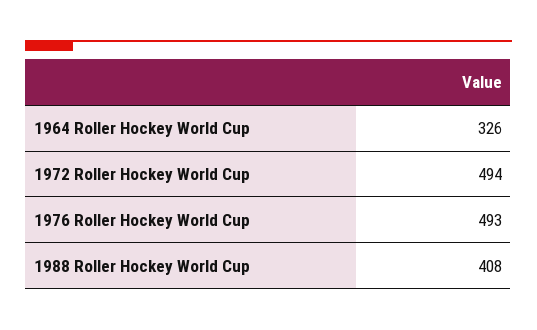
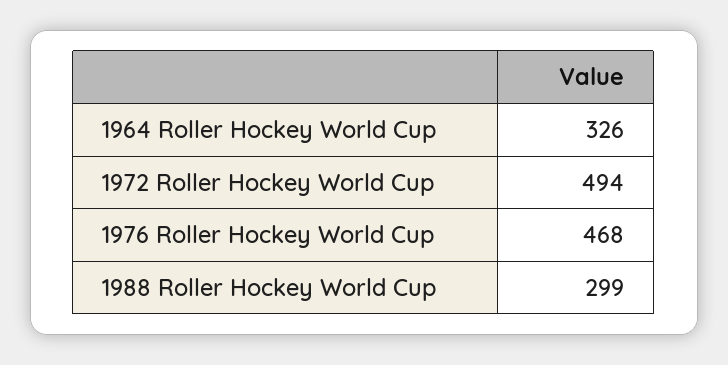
1976 Roller Hockey World Cup: 493 -> 468
1988 Roller Hockey World Cup: 408 -> 299

